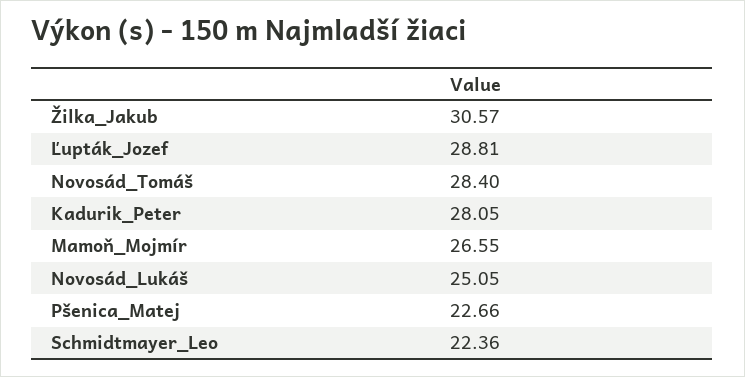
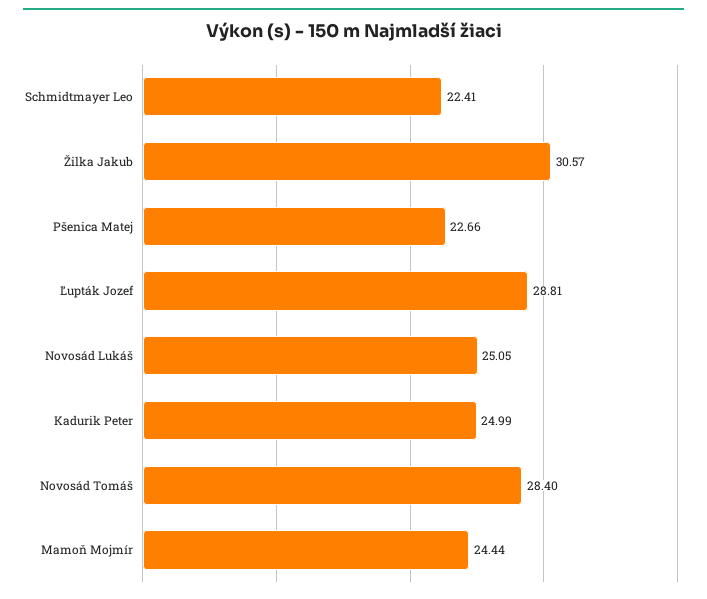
Kadurik_Peter: 28.05 -> 24.99
Mamoň_Mojmír: 26.55 -> 24.44
Schmidtmayer_Leo: 22.36 -> 22.41

